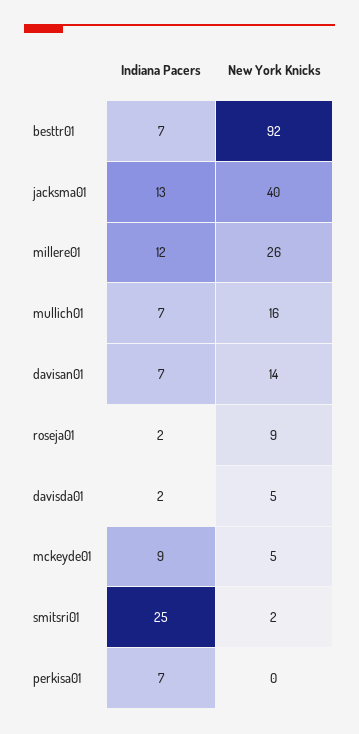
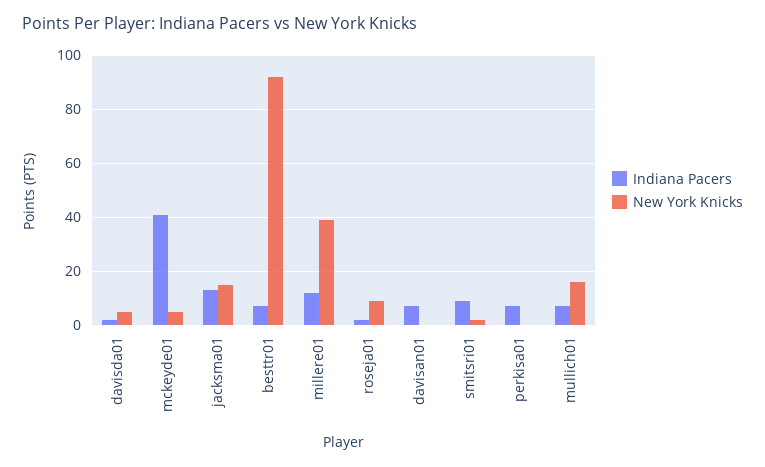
New York Knicks, jacksma01: 40 -> 15
New York Knicks, millere01: 26 -> 40
New York Knicks, davisan01: 14 -> 0
Indiana Pacers, mckeyde01: 9 -> 40
Indiana Pacers, smitsri01: 25 -> 10

